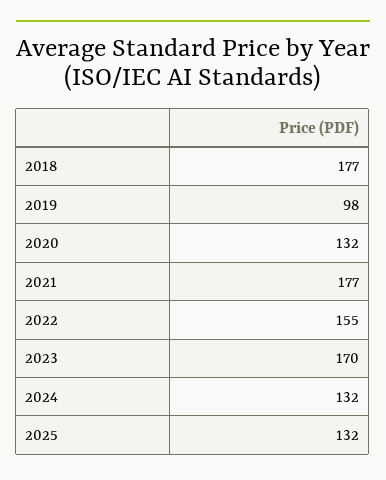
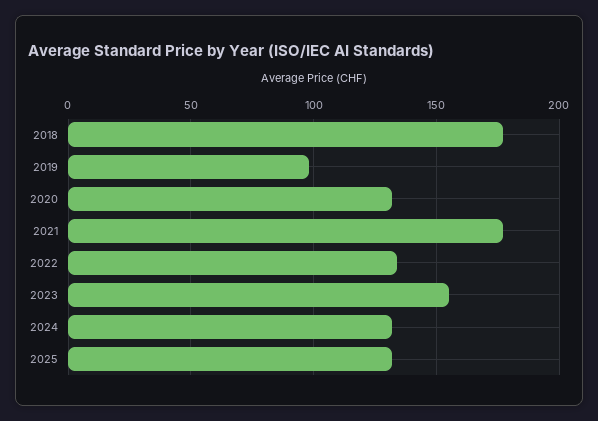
2022: 155 -> 135
2023: 170 -> 155

